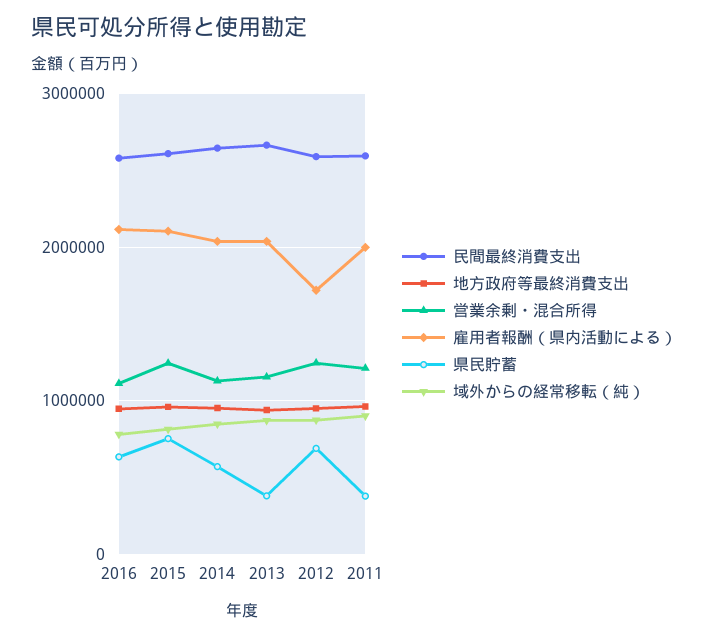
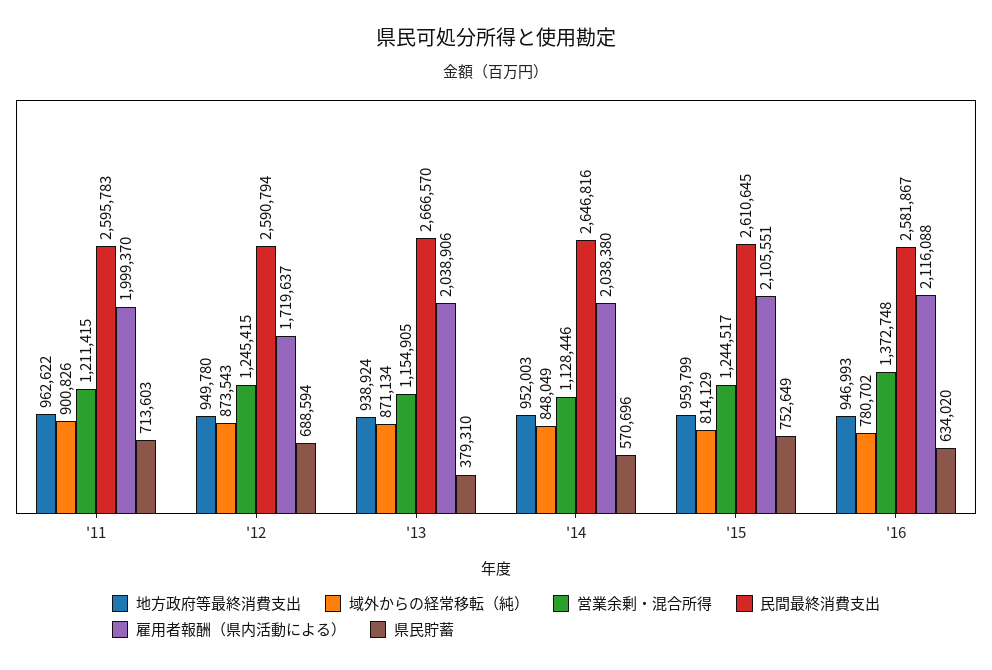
営業余剰・混合所得, 2016: 1100000 -> 1372748
県民貯蓄, 2011: 400000 -> 713603

